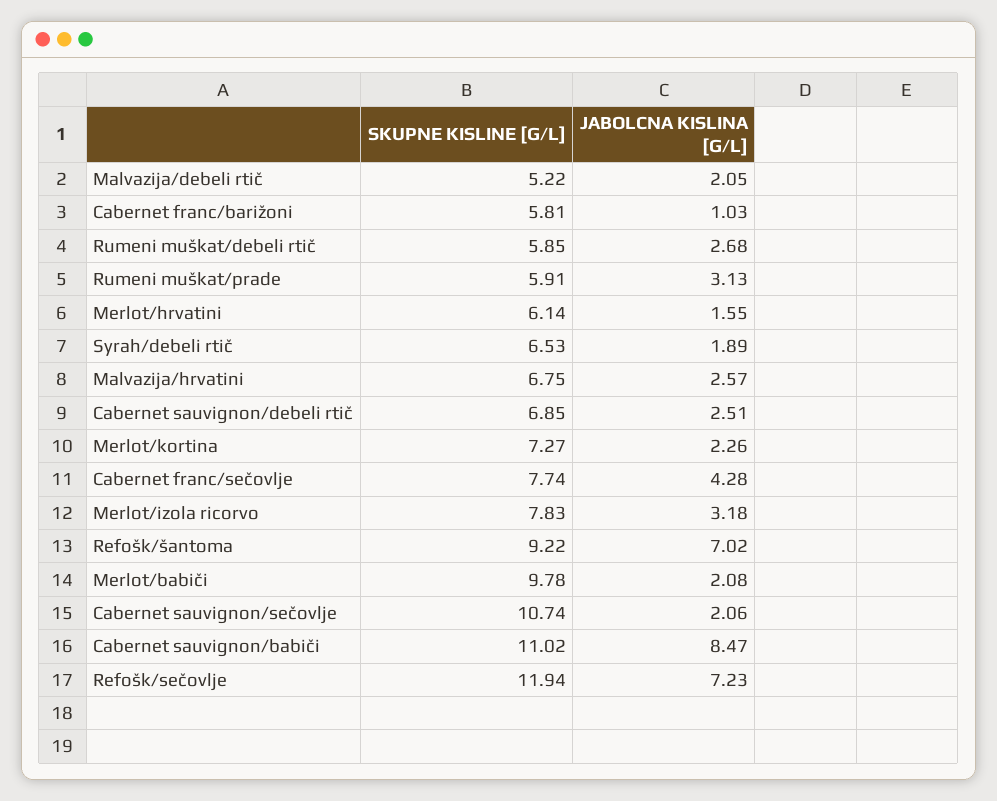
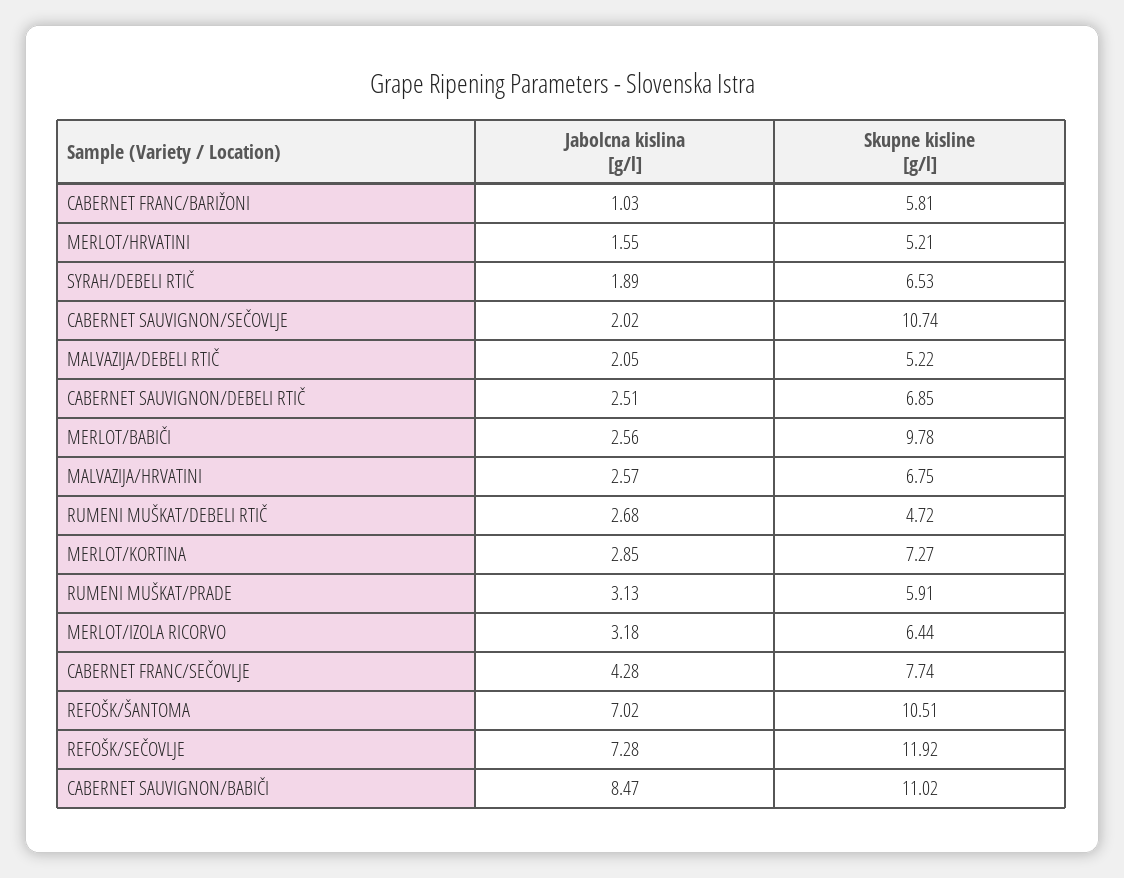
SKUPNE KISLINE [G/L], Rumeni muškat/debeli rtič: 5.85 -> 4.72
SKUPNE KISLINE [G/L], Merlot/hrvatini: 6.14 -> 5.21
JABOLCNA KISLINA [G/L], Merlot/kortina: 2.26 -> 2.85
SKUPNE KISLINE [G/L], Merlot/izola ricorvo: 7.83 -> 6.44
SKUPNE KISLINE [G/L], Refošk/šantoma: 9.22 -> 10.51
JABOLCNA KISLINA [G/L], Merlot/babiči: 2.08 -> 2.56
JABOLCNA KISLINA [G/L], Cabernet sauvignon/sečovlje: 2.06 -> 2.02
SKUPNE KISLINE [G/L], Refošk/sečovlje: 11.94 -> 11.92
JABOLCNA KISLINA [G/L], Refošk/sečovlje: 7.23 -> 7.28

